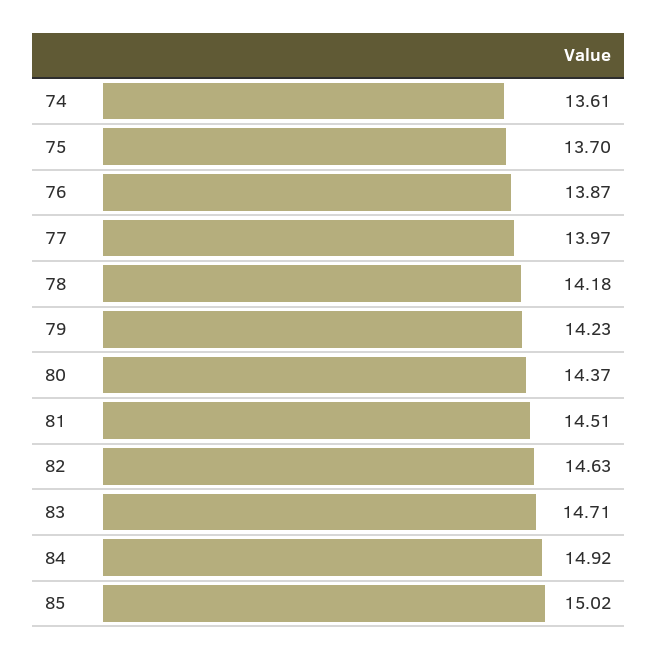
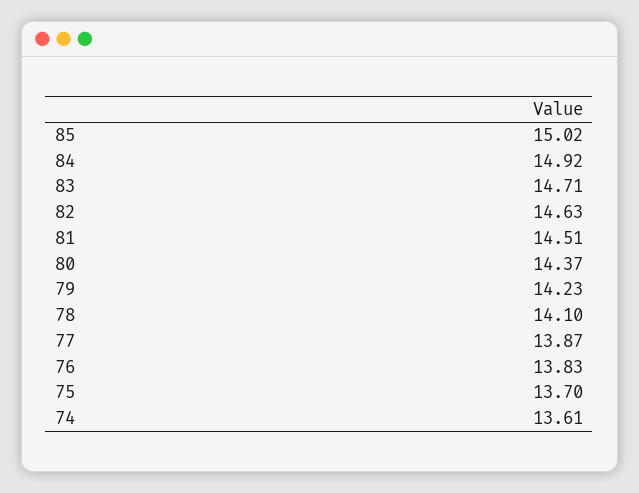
76: 13.87 -> 13.83
77: 13.97 -> 13.87
78: 14.18 -> 14.1

